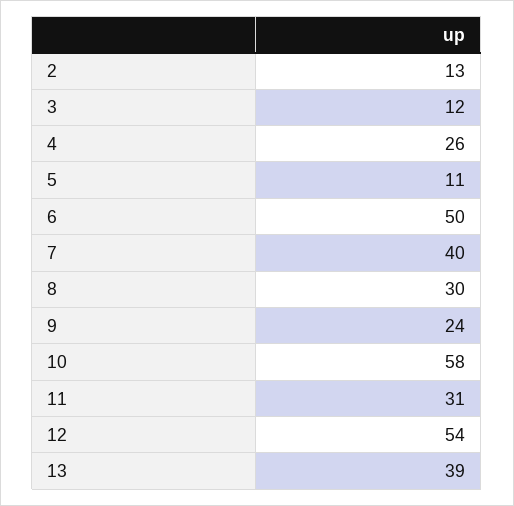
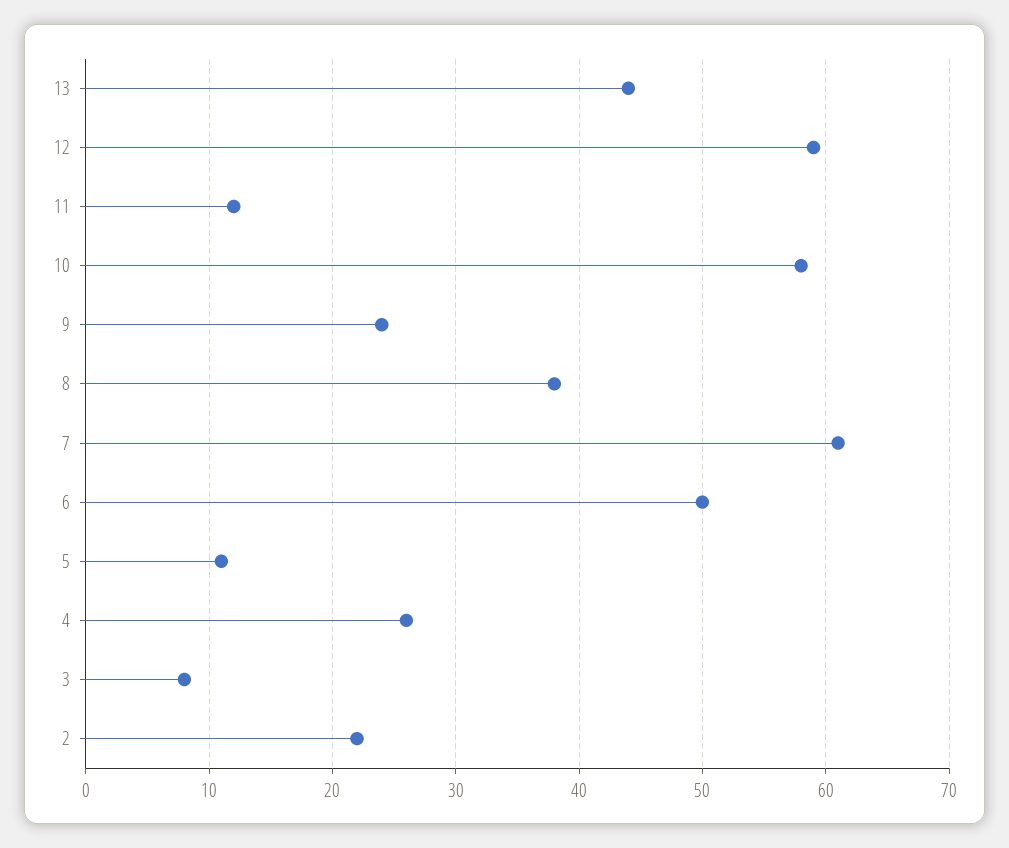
2: 13 -> 22
3: 12 -> 8
7: 40 -> 61
8: 30 -> 38
11: 31 -> 12
12: 54 -> 59
13: 39 -> 44

